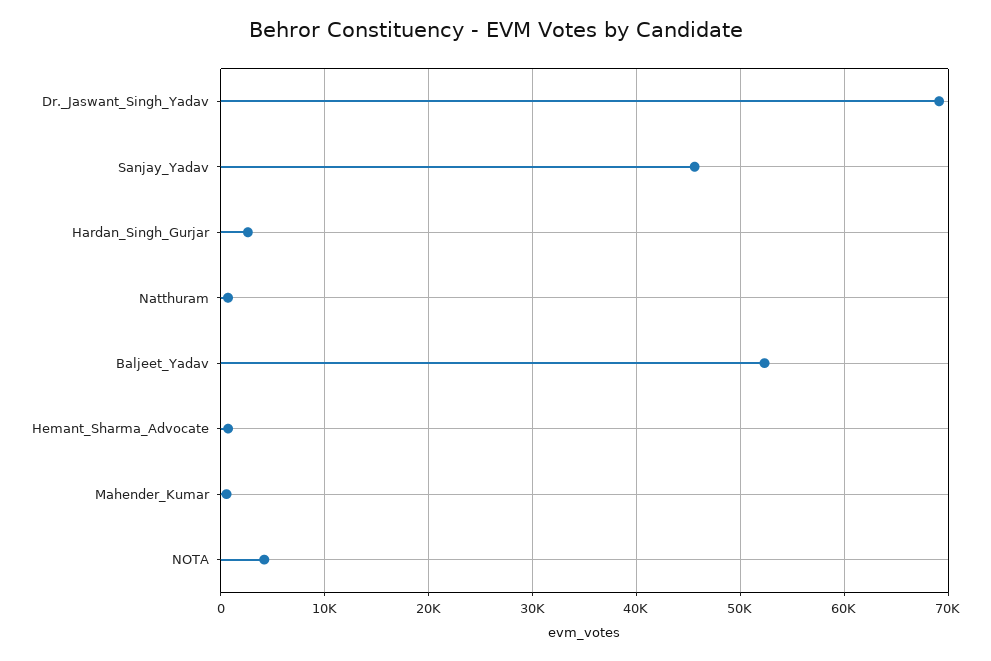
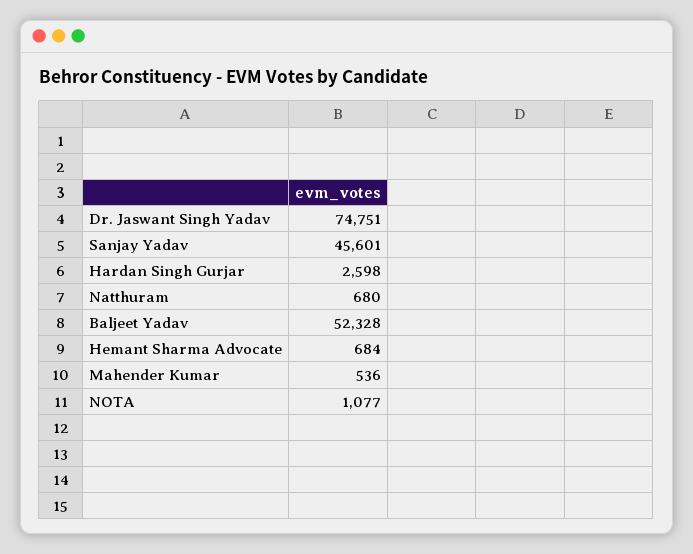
Dr._Jaswant_Singh_Yadav: 69000 -> 74751
NOTA: 4000 -> 1077

